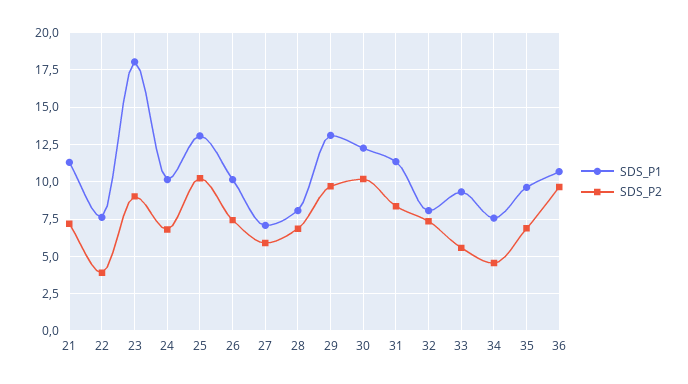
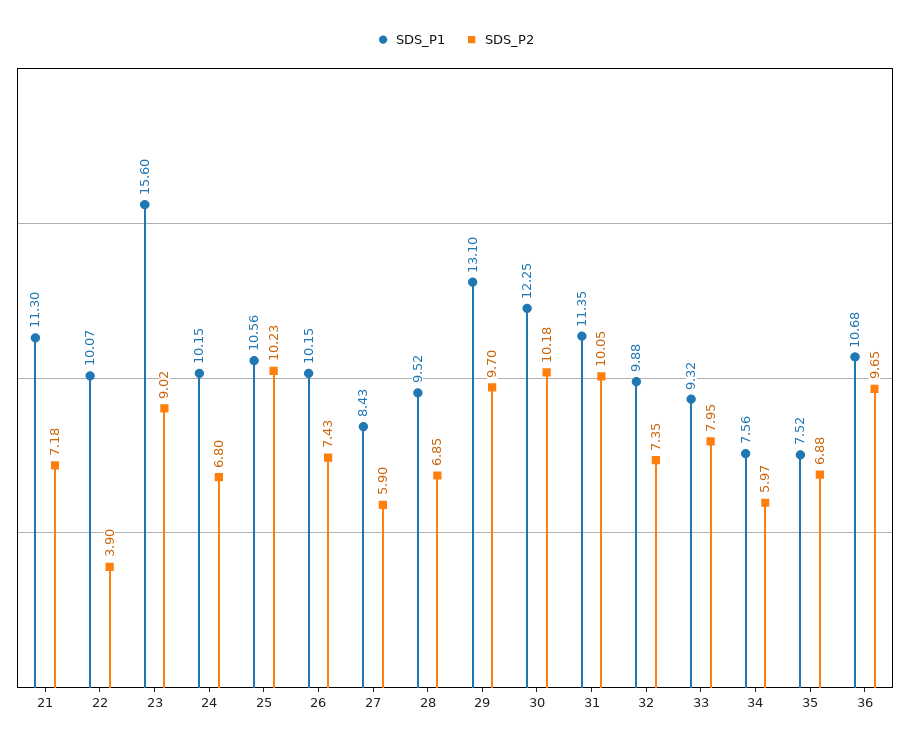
SDS_P1, 22: 7.5 -> 10.07
SDS_P1, 23: 18 -> 15.6
SDS_P1, 25: 13 -> 10.56
SDS_P1, 27: 7 -> 8.43
SDS_P1, 28: 8 -> 9.52
SDS_P2, 31: 8.5 -> 10.05
SDS_P1, 32: 8 -> 9.88
SDS_P2, 33: 5.5 -> 7.95
SDS_P2, 34: 4.5 -> 5.97
SDS_P1, 35: 9.5 -> 7.52

